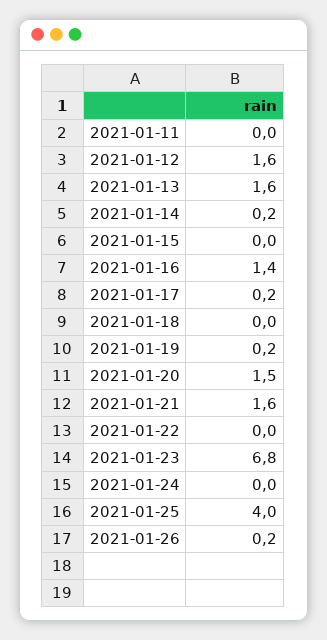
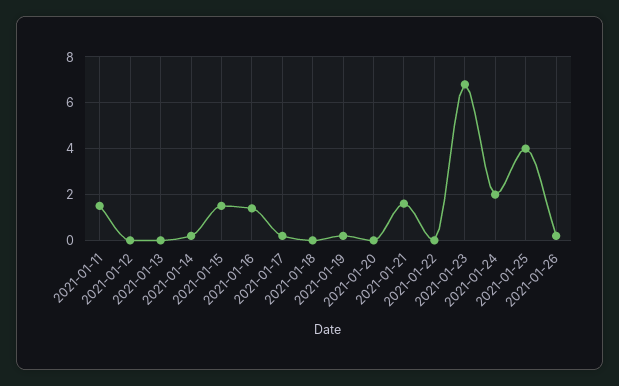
2021-01-11: 0 -> 1.5
2021-01-12: 1.6 -> 0
2021-01-13: 1.6 -> 0
2021-01-15: 0 -> 1.5
2021-01-20: 1.5 -> 0
2021-01-24: 0 -> 2

